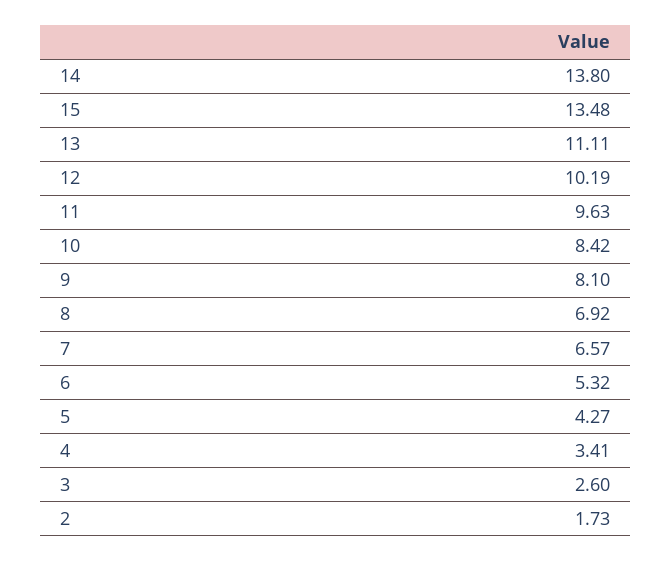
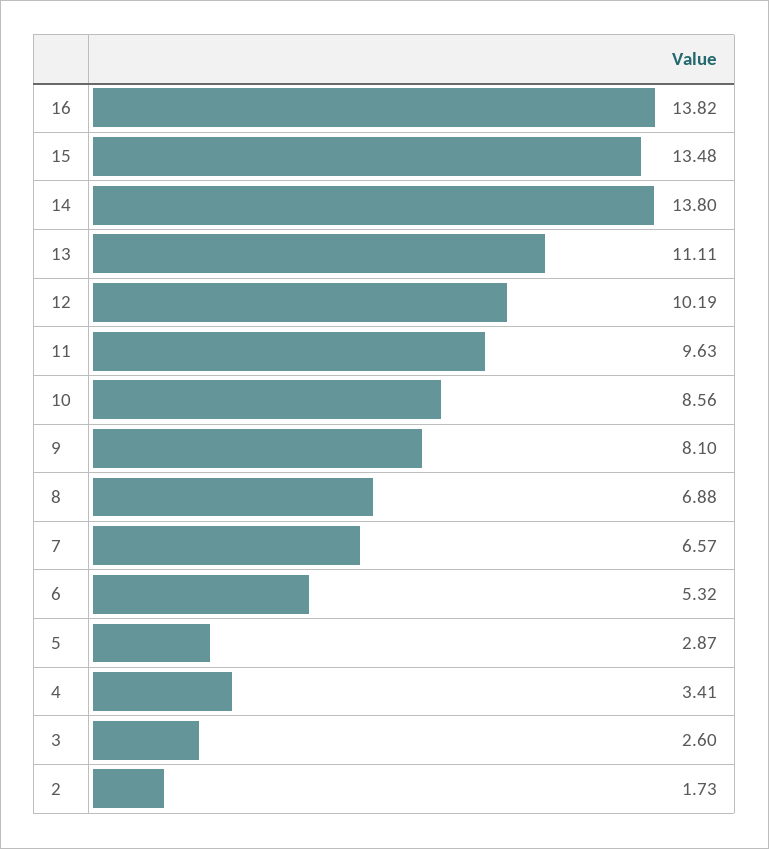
10: 8.42 -> 8.56
8: 6.92 -> 6.88
5: 4.27 -> 2.87
16: none -> 13.82

